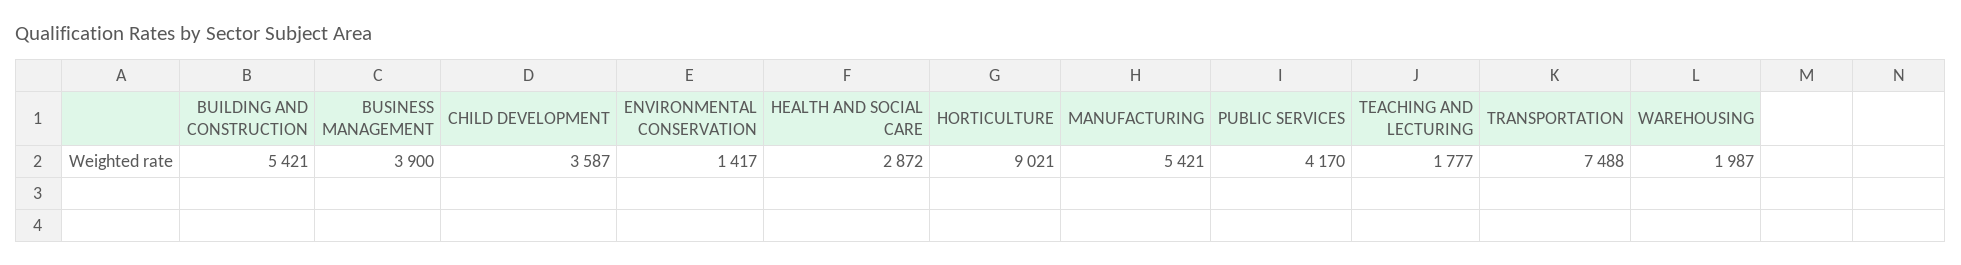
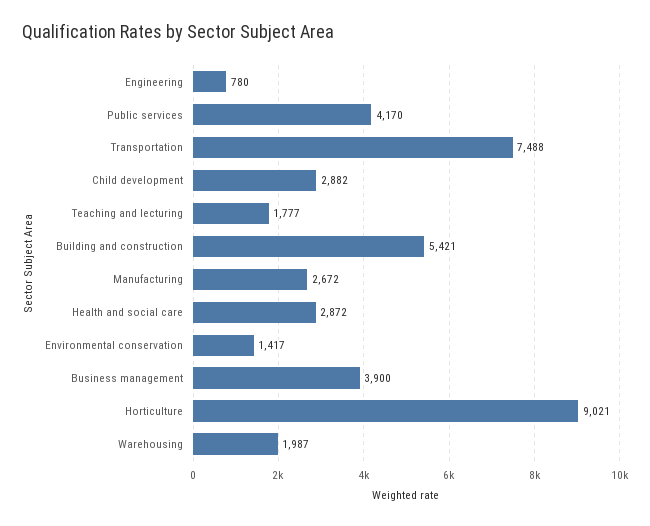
CHILD DEVELOPMENT: 3587 -> 2882
MANUFACTURING: 5421 -> 2672
Engineering: none -> 780

